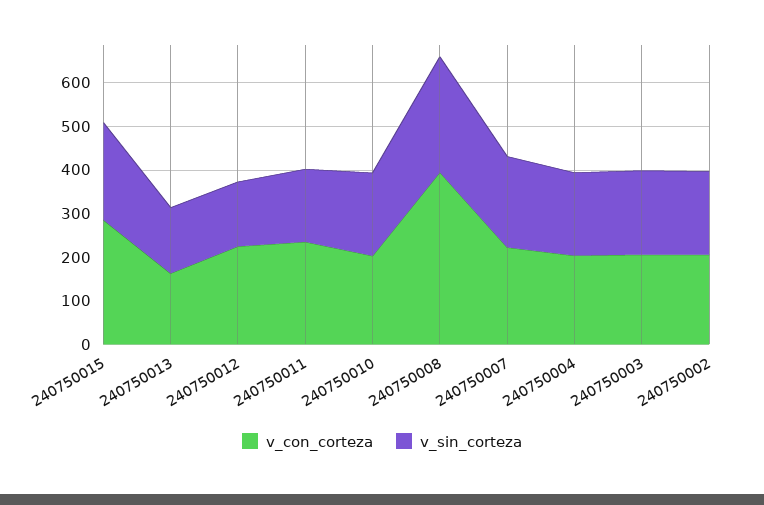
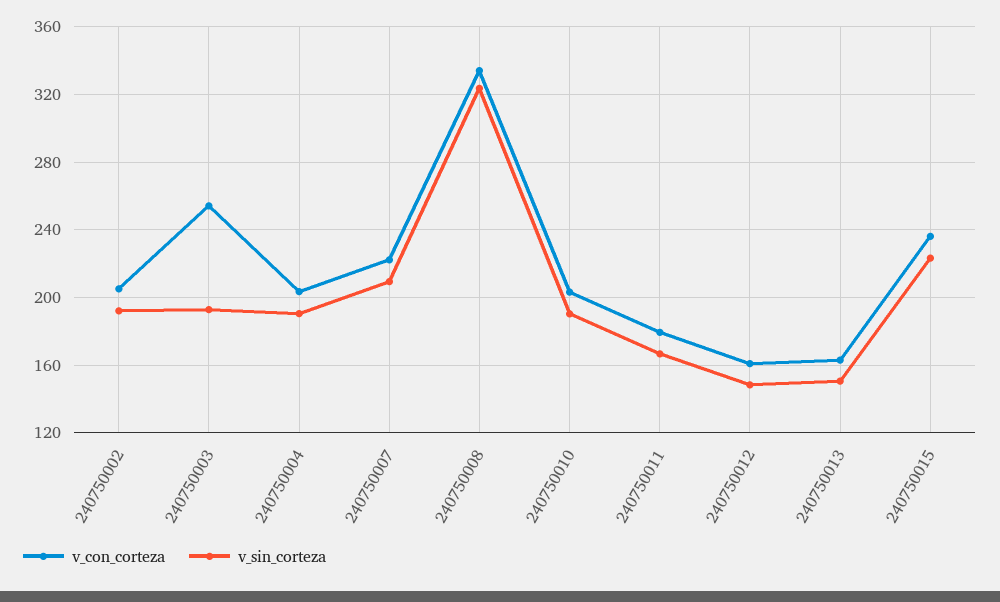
v_con_corteza, 240750015: 280 -> 235
v_con_corteza, 240750012: 220 -> 160
v_con_corteza, 240750011: 240 -> 180
v_con_corteza, 240750008: 400 -> 335
v_sin_corteza, 240750008: 260 -> 325
v_con_corteza, 240750003: 200 -> 255

